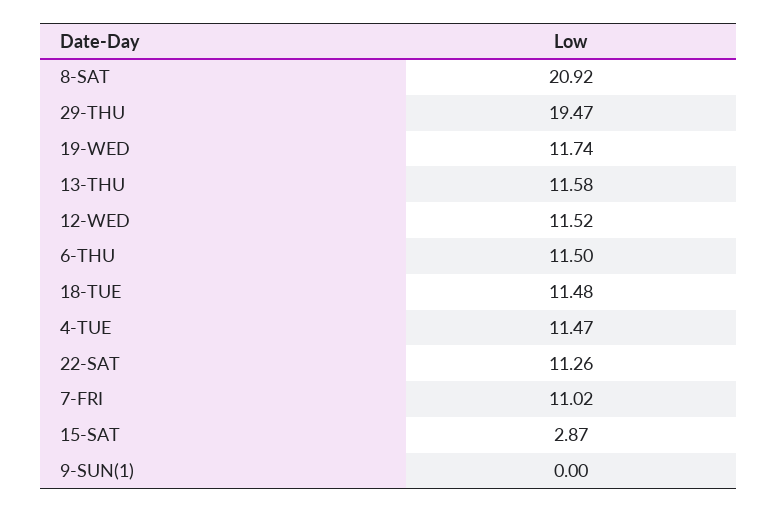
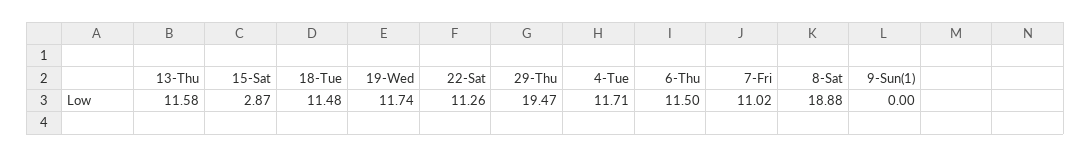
8-SAT: 20.92 -> 18.88
12-WED: 11.52 -> none
4-TUE: 11.47 -> 11.71

